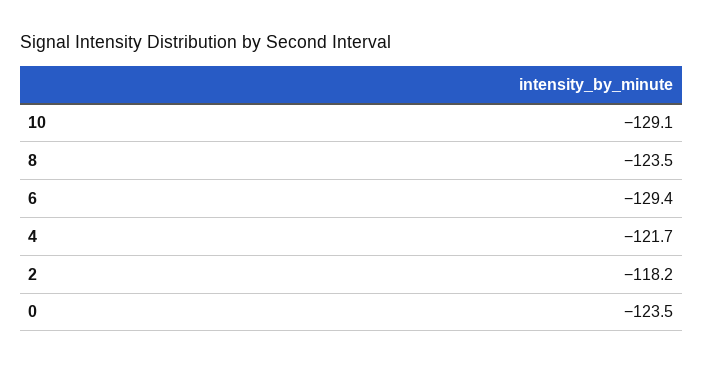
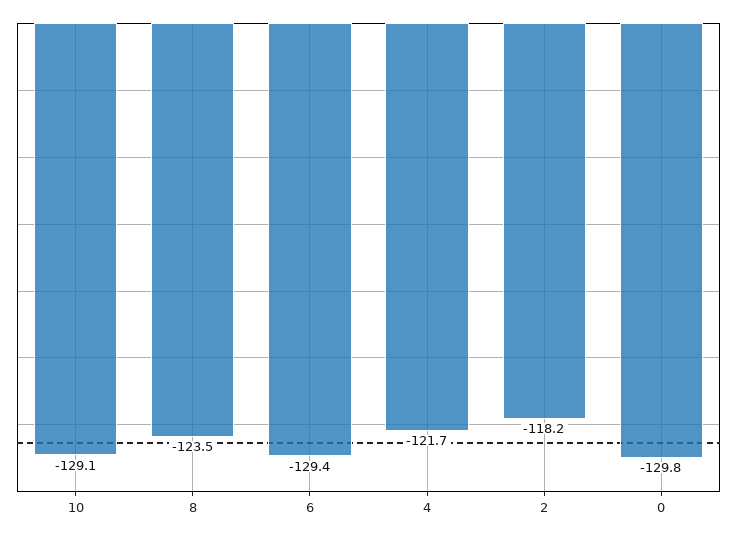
0: -123.5 -> -129.8

